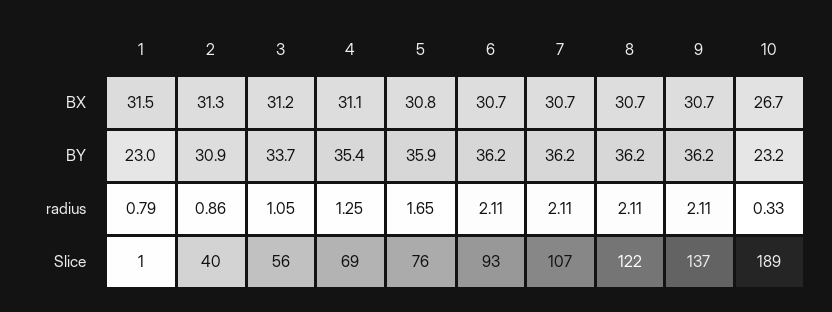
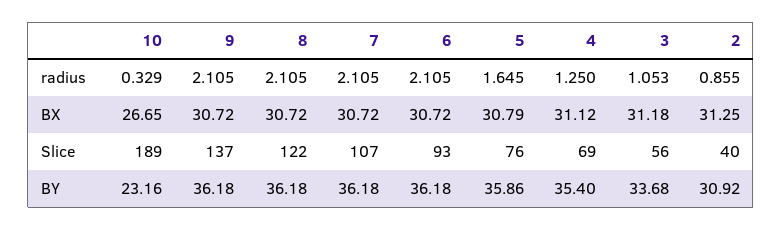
1, BX: 31.5 -> none
1, BY: 23 -> none
1, radius: 0.79 -> none
1, Slice: 1 -> none

